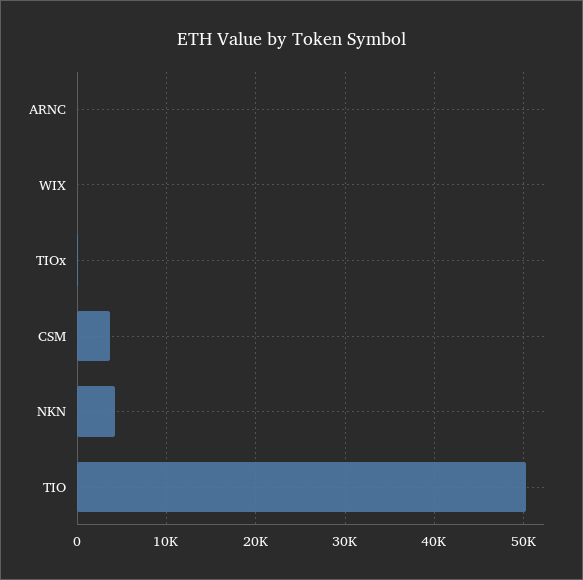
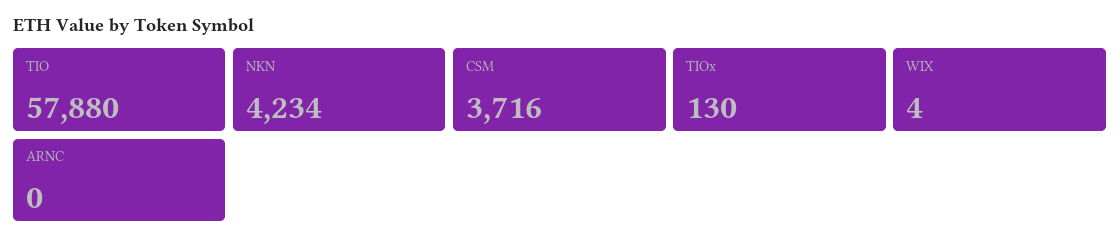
TIO: 50000 -> 57880

